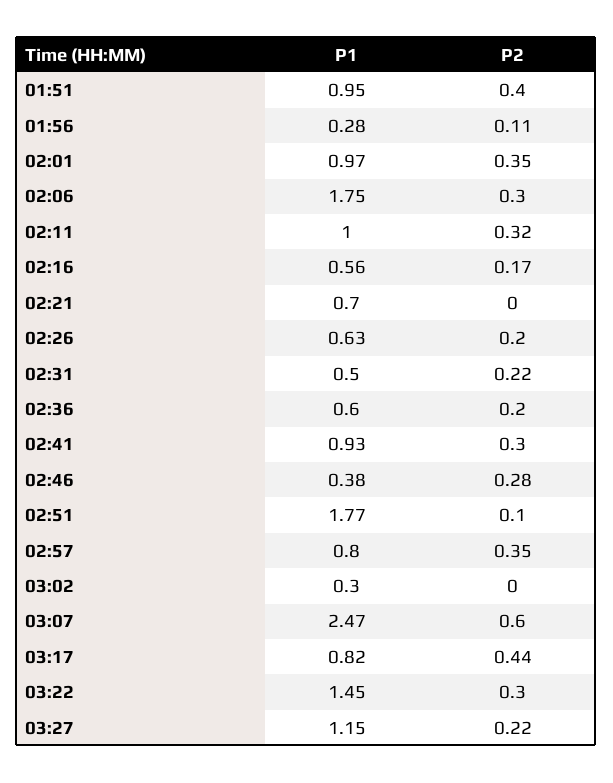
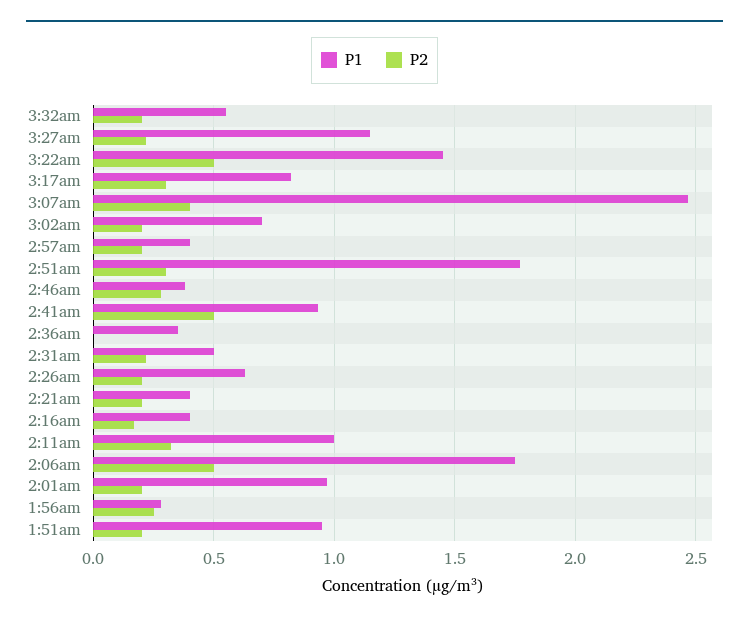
P2, 01:51: 0.4 -> 0.2
P2, 01:56: 0.11 -> 0.25
P2, 02:01: 0.35 -> 0.2
P2, 02:06: 0.3 -> 0.5
P1, 02:16: 0.56 -> 0.4
P1, 02:21: 0.7 -> 0.4
P2, 02:21: 0 -> 0.2
P1, 02:36: 0.6 -> 0.35
P2, 02:36: 0.2 -> 0
P2, 02:41: 0.3 -> 0.5
P2, 02:51: 0.1 -> 0.3
P1, 02:57: 0.8 -> 0.4
P2, 02:57: 0.35 -> 0.2
P1, 03:02: 0.3 -> 0.7
P2, 03:02: 0 -> 0.2
P2, 03:07: 0.6 -> 0.4
P2, 03:17: 0.44 -> 0.3
P2, 03:22: 0.3 -> 0.5
P1, 3:32am: none -> 0.55
P2, 3:32am: none -> 0.2

